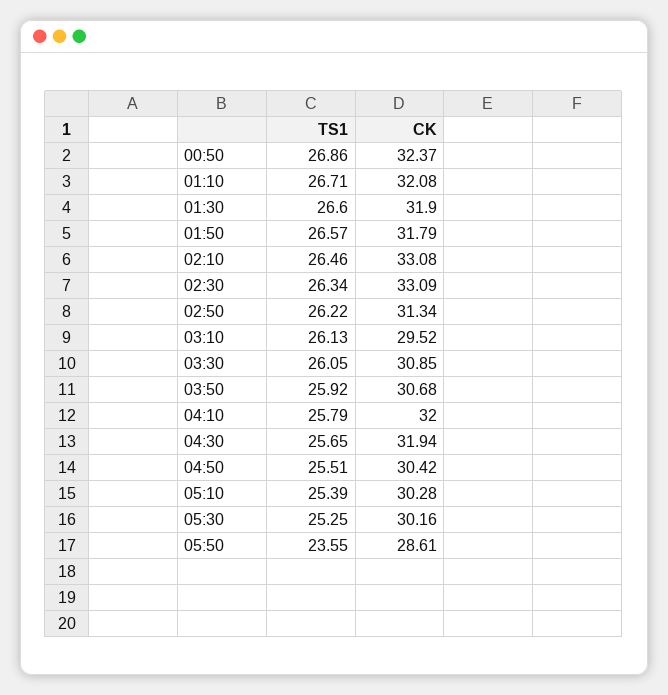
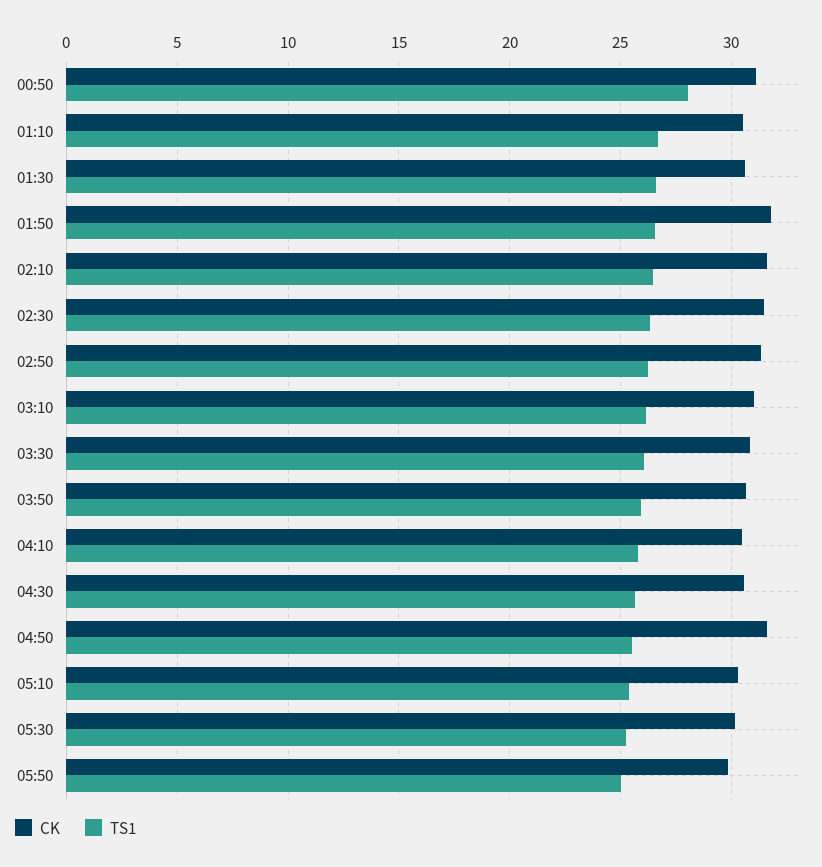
TS1, 00:50: 26.86 -> 28
CK, 00:50: 32.37 -> 31
CK, 01:10: 32.08 -> 30.5
CK, 01:30: 31.9 -> 30.5
CK, 02:10: 33.08 -> 31.5
CK, 02:30: 33.09 -> 31.5
CK, 03:10: 29.52 -> 31
CK, 04:10: 32 -> 30.5
CK, 04:30: 31.94 -> 30.5
CK, 04:50: 30.42 -> 31.5
TS1, 05:50: 23.55 -> 25
CK, 05:50: 28.61 -> 30

